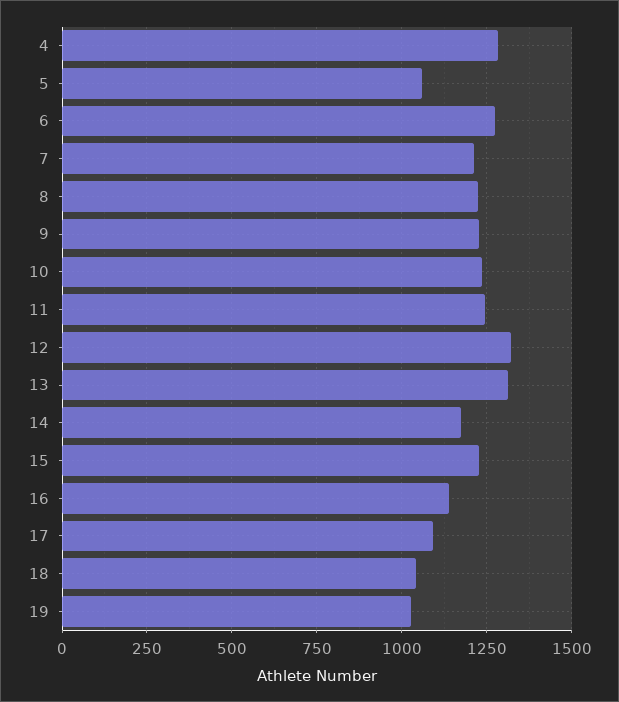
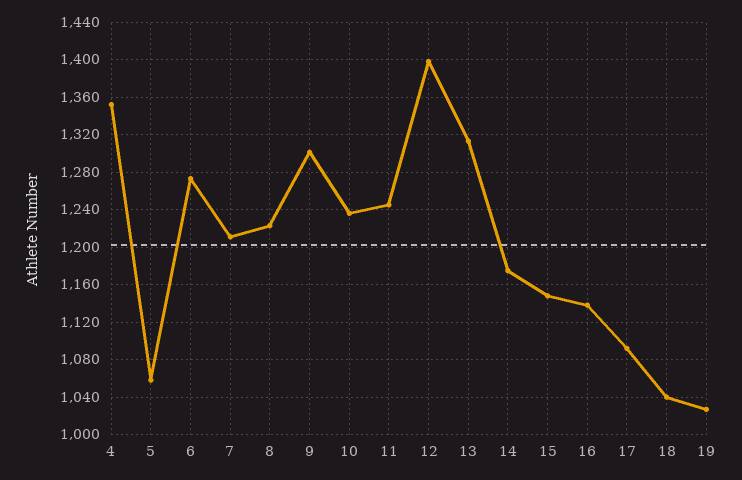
4: 1275 -> 1350
9: 1225 -> 1300
12: 1325 -> 1400
15: 1225 -> 1150

